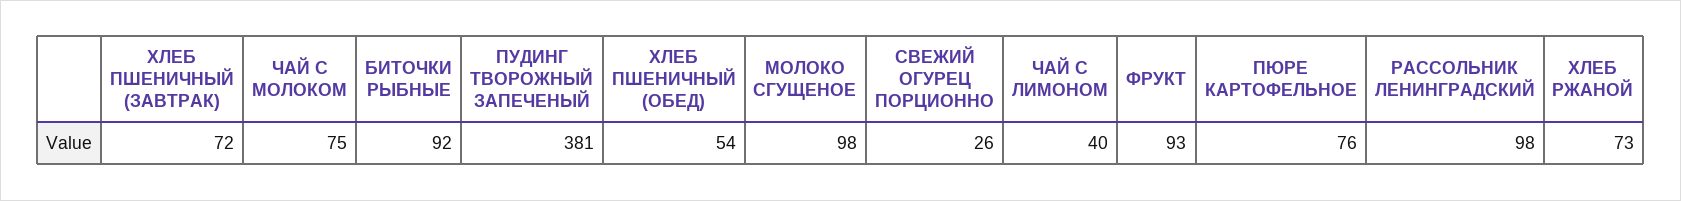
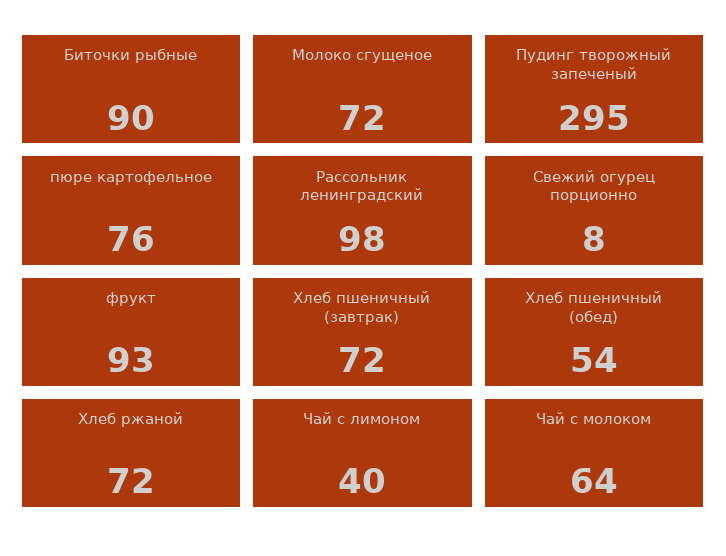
ЧАЙ С МОЛОКОМ: 75 -> 64
БИТОЧКИ РЫБНЫЕ: 92 -> 90
ПУДИНГ ТВОРОЖНЫЙ ЗАПЕЧЕНЫЙ: 381 -> 295
МОЛОКО СГУЩЕНОЕ: 98 -> 72
СВЕЖИЙ ОГУРЕЦ ПОРЦИОННО: 26 -> 8
ХЛЕБ РЖАНОЙ: 73 -> 72

